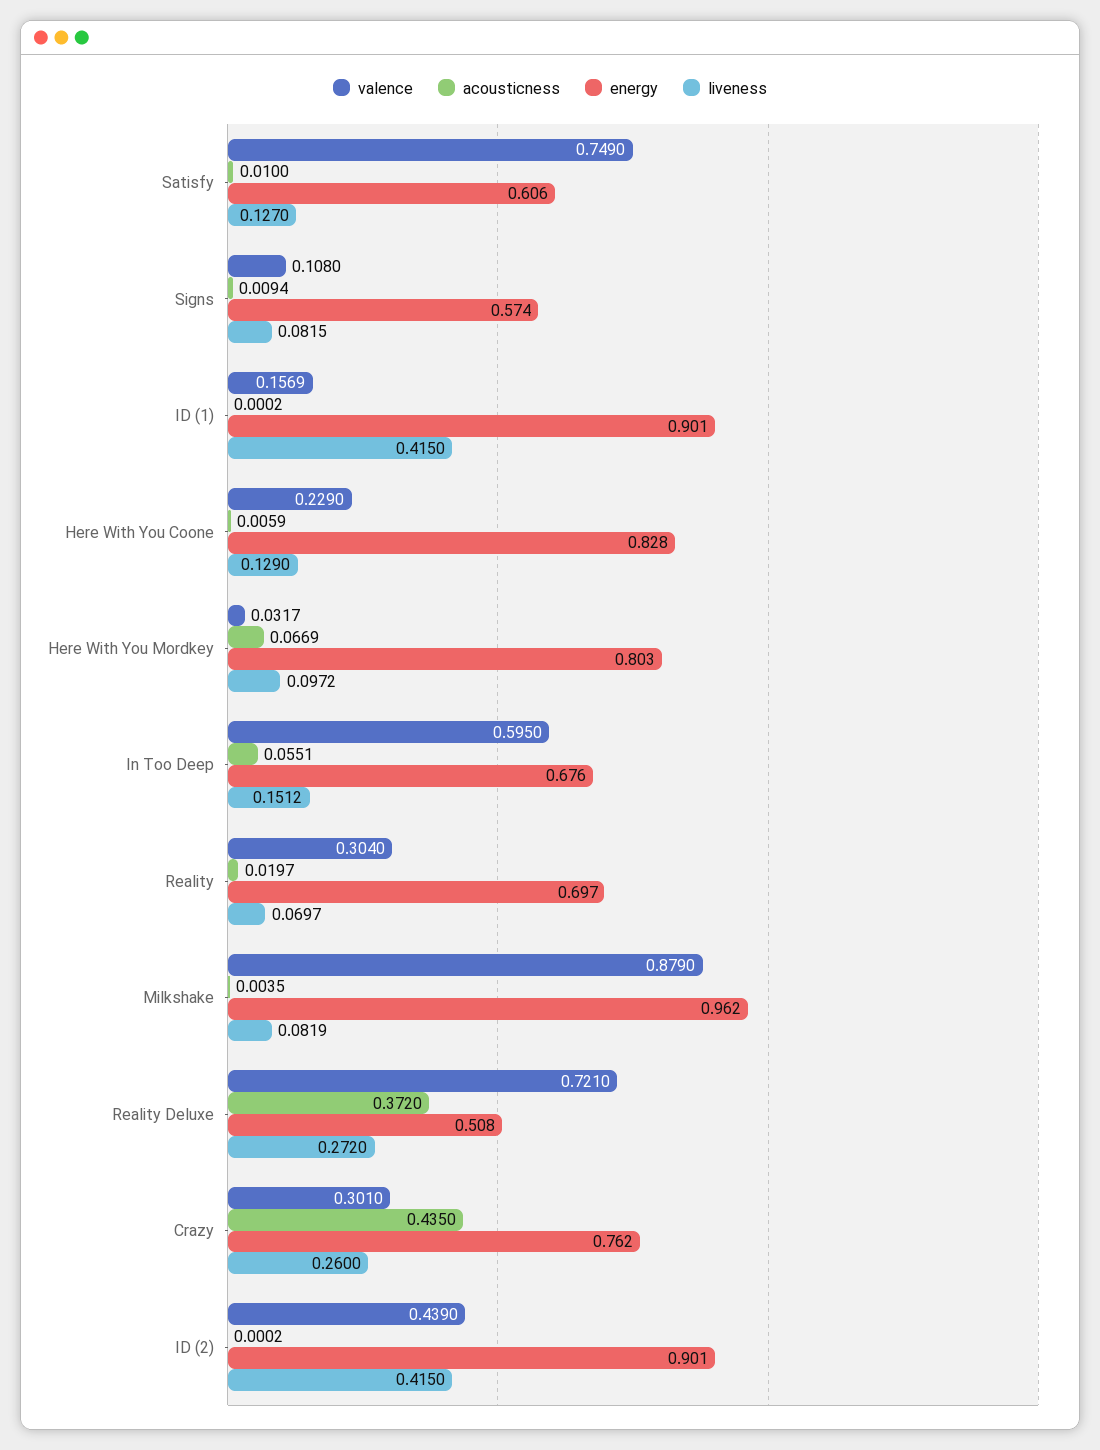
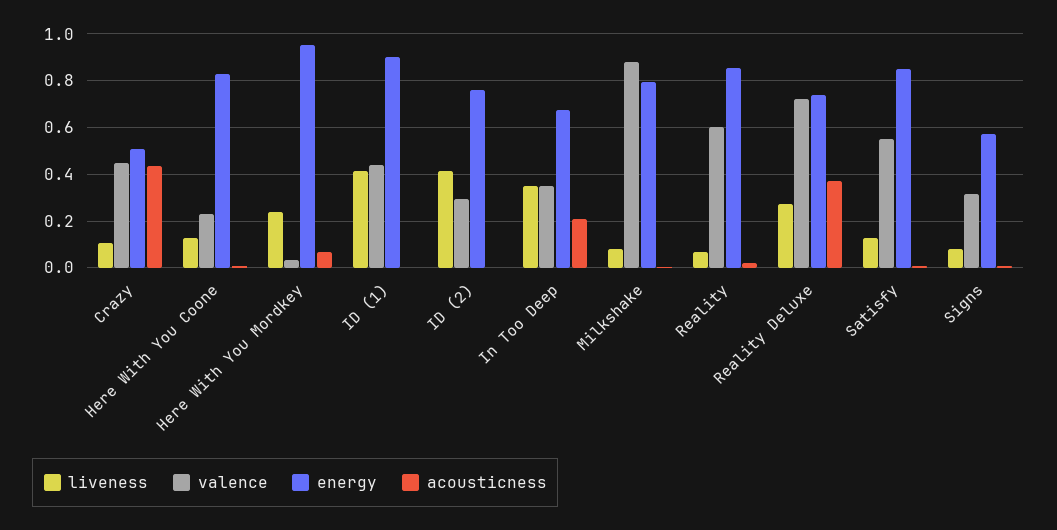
valence, Satisfy: 0.749 -> 0.55
energy, Satisfy: 0.606 -> 0.85
valence, Signs: 0.108 -> 0.3
valence, ID (1): 0.1569 -> 0.45
energy, Here With You Mordkey: 0.803 -> 0.95
liveness, Here With You Mordkey: 0.0972 -> 0.25
valence, In Too Deep: 0.595 -> 0.35
acousticness, In Too Deep: 0.0551 -> 0.2
liveness, In Too Deep: 0.1512 -> 0.35
valence, Reality: 0.304 -> 0.6
energy, Reality: 0.697 -> 0.85
energy, Milkshake: 0.962 -> 0.8
energy, Reality Deluxe: 0.508 -> 0.75
valence, Crazy: 0.301 -> 0.45
energy, Crazy: 0.762 -> 0.5
liveness, Crazy: 0.26 -> 0.1
valence, ID (2): 0.439 -> 0.3
energy, ID (2): 0.901 -> 0.75

